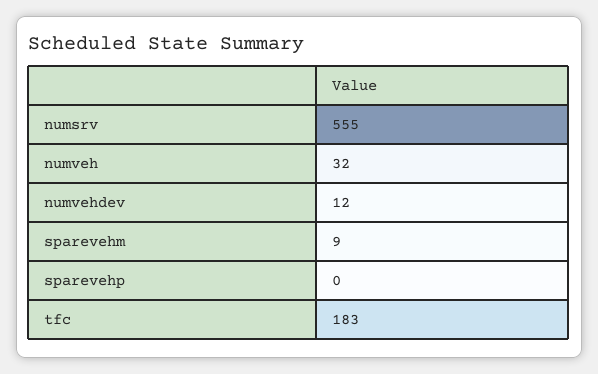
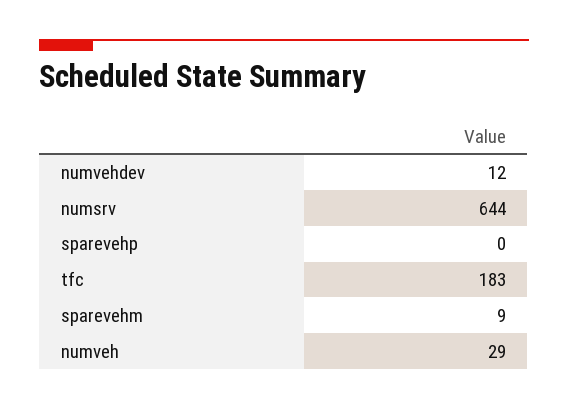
numsrv: 555 -> 644
numveh: 32 -> 29

